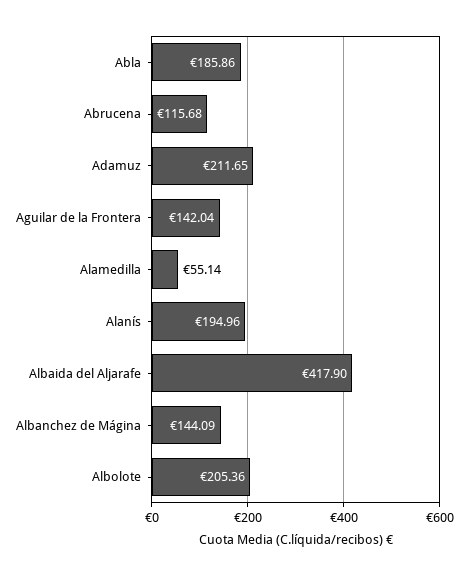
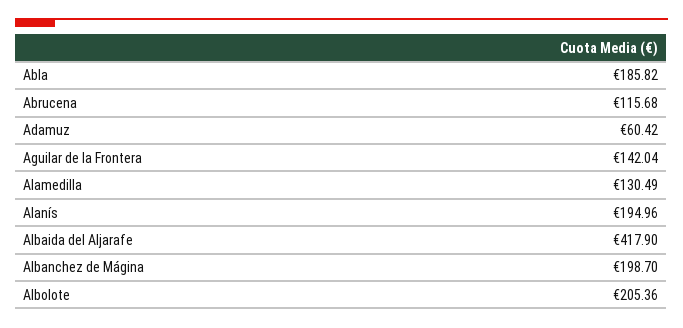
Abla: 185.86 -> 185.82
Adamuz: 211.65 -> 60.42
Alamedilla: 55.14 -> 130.49
Albanchez de Mágina: 144.09 -> 198.7

